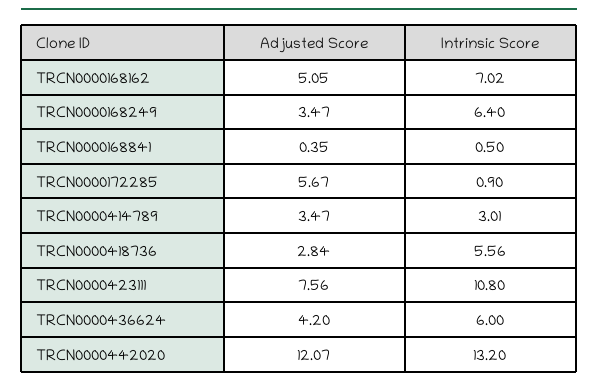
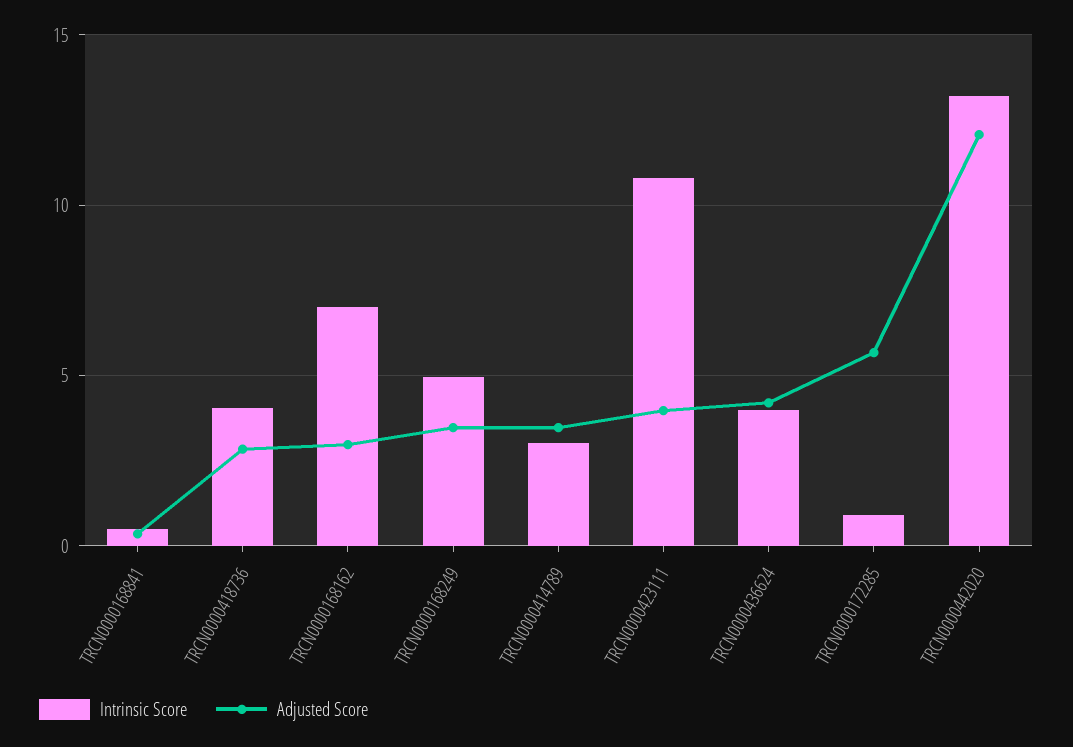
Adjusted Score, TRCN0000168162: 5.05 -> 3
Intrinsic Score, TRCN0000168249: 6.4 -> 5
Intrinsic Score, TRCN0000418736: 5.56 -> 4
Adjusted Score, TRCN0000423111: 7.56 -> 4
Intrinsic Score, TRCN0000436624: 6 -> 4

